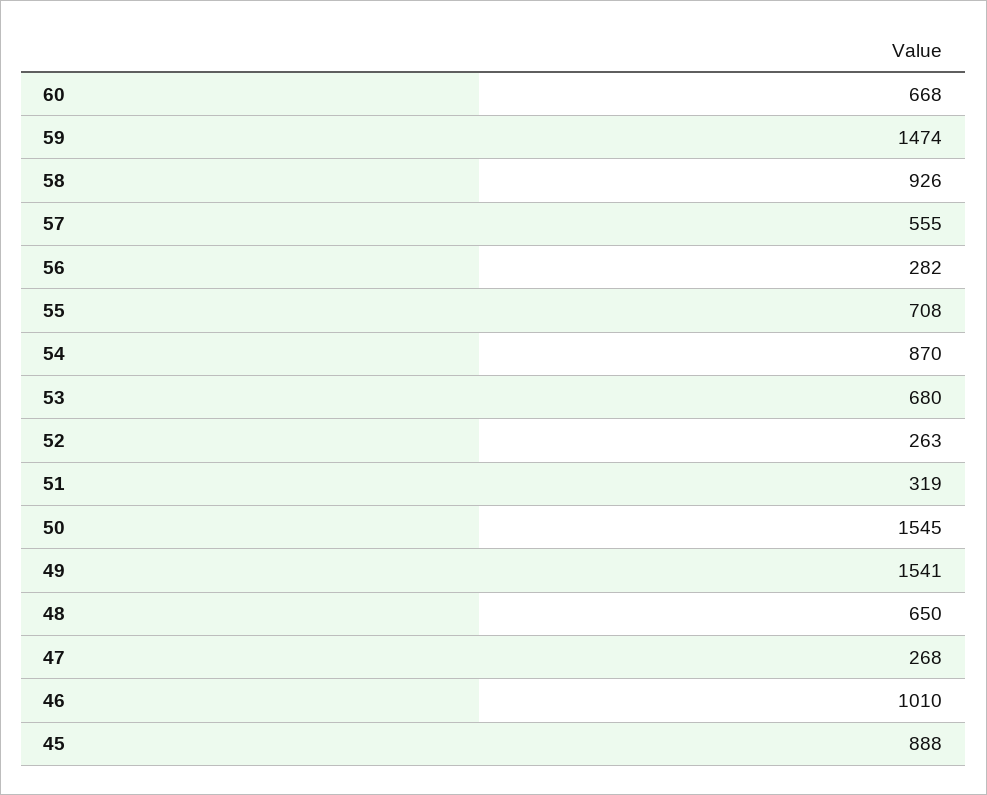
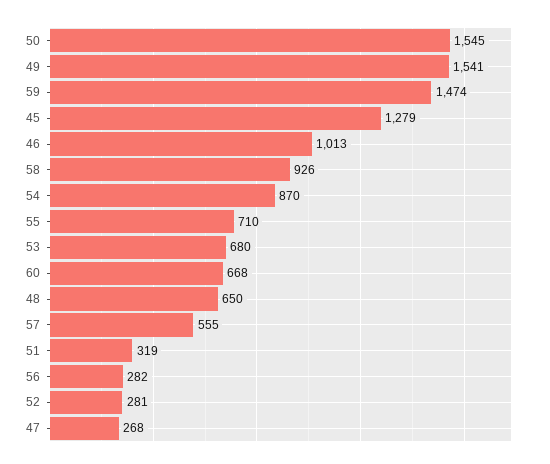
55: 708 -> 710
52: 263 -> 281
46: 1010 -> 1013
45: 888 -> 1279

